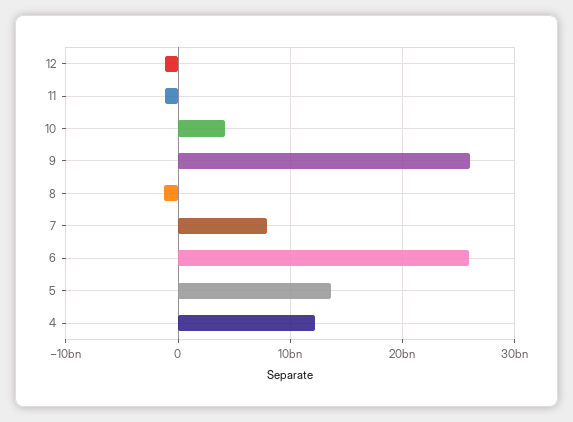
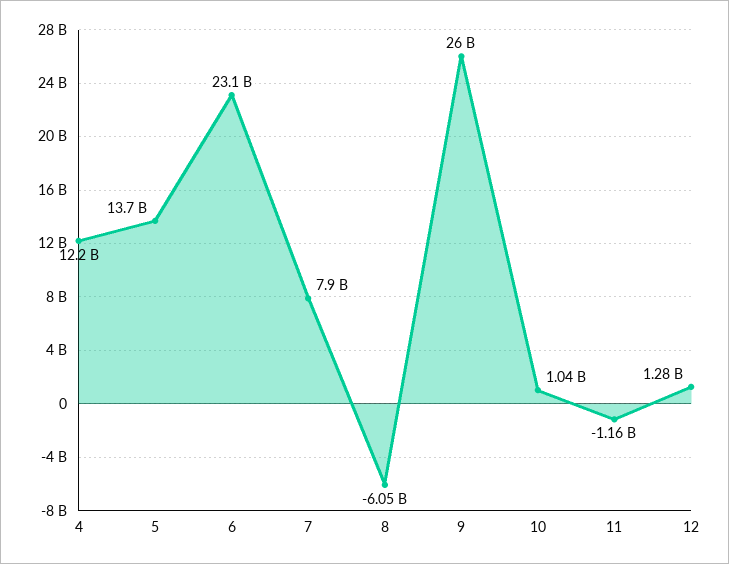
12: -1000000000 -> 1280000000
10: 4000000000 -> 1040000000
8: -1000000000 -> -6050000000
6: 26000000000 -> 23100000000

